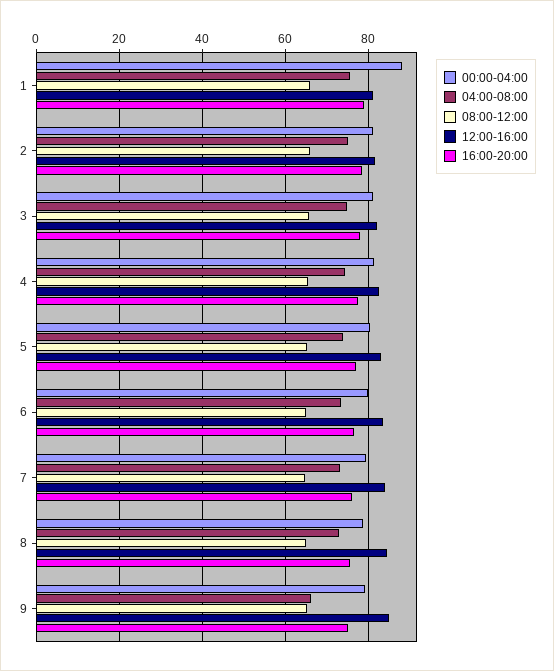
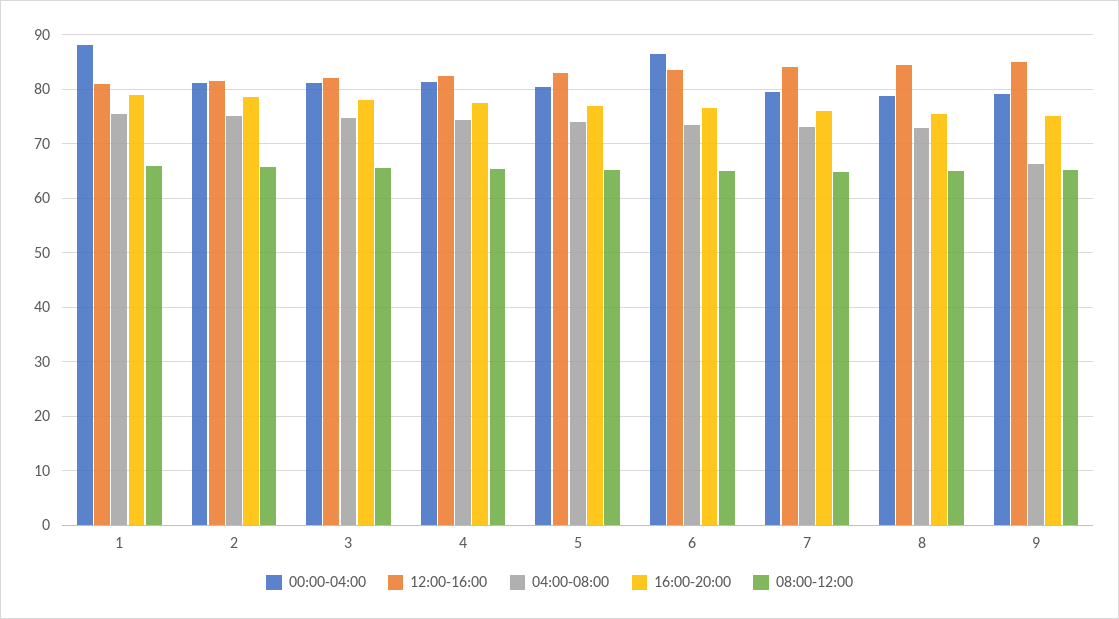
00:00-04:00, 6: 80 -> 86

